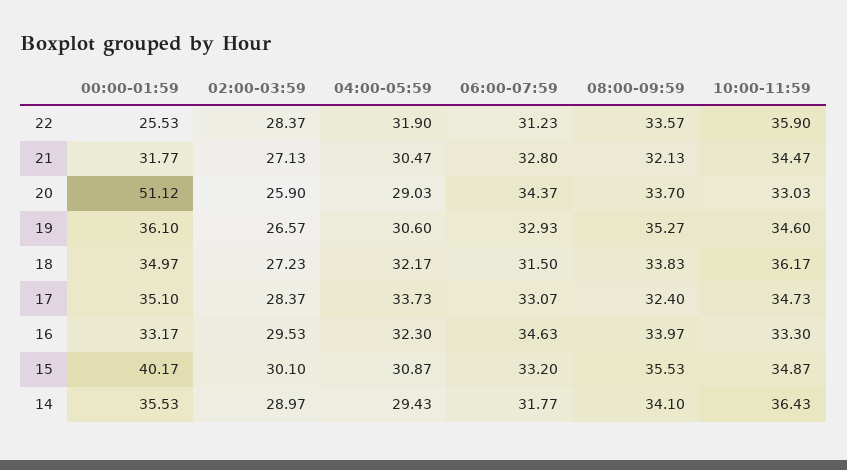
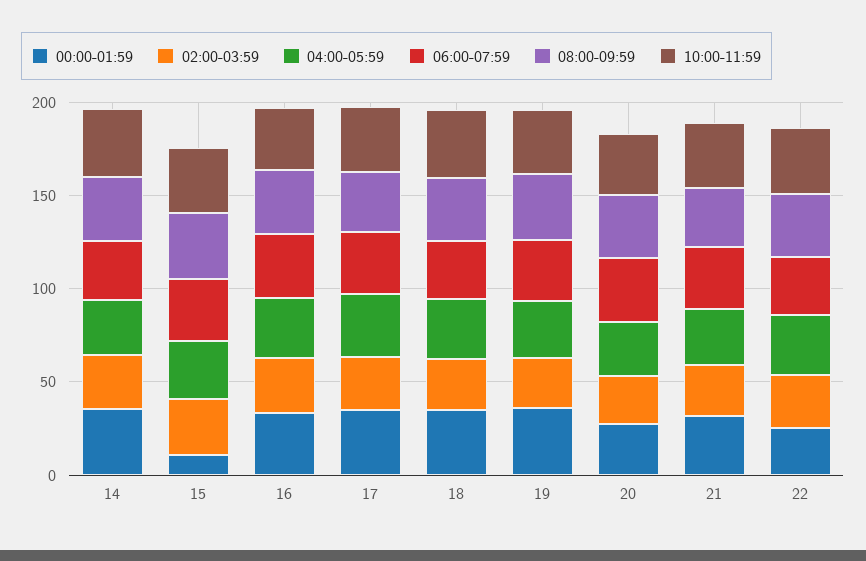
00:00-01:59, 20: 51.12 -> 30
00:00-01:59, 15: 40.17 -> 10

